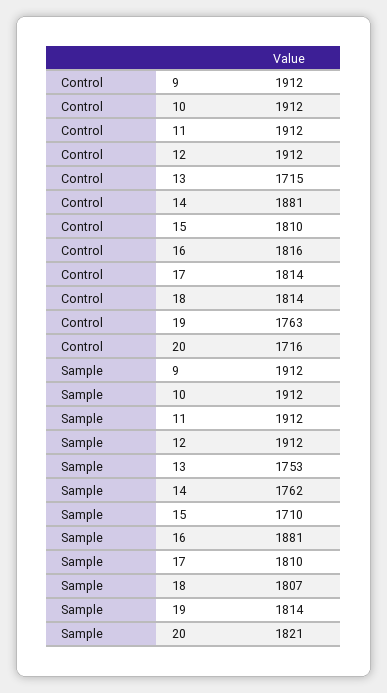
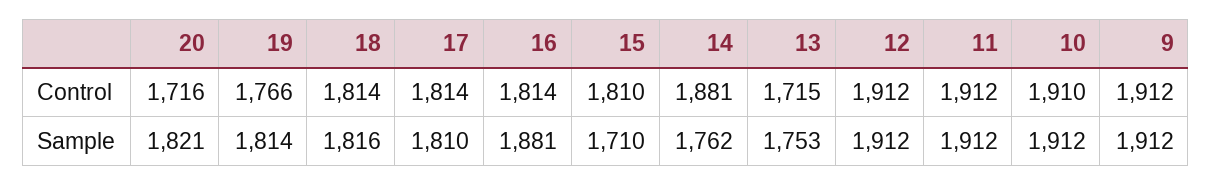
Control, 10: 1912 -> 1910
Control, 16: 1816 -> 1814
Control, 19: 1763 -> 1766
Sample, 18: 1807 -> 1816

